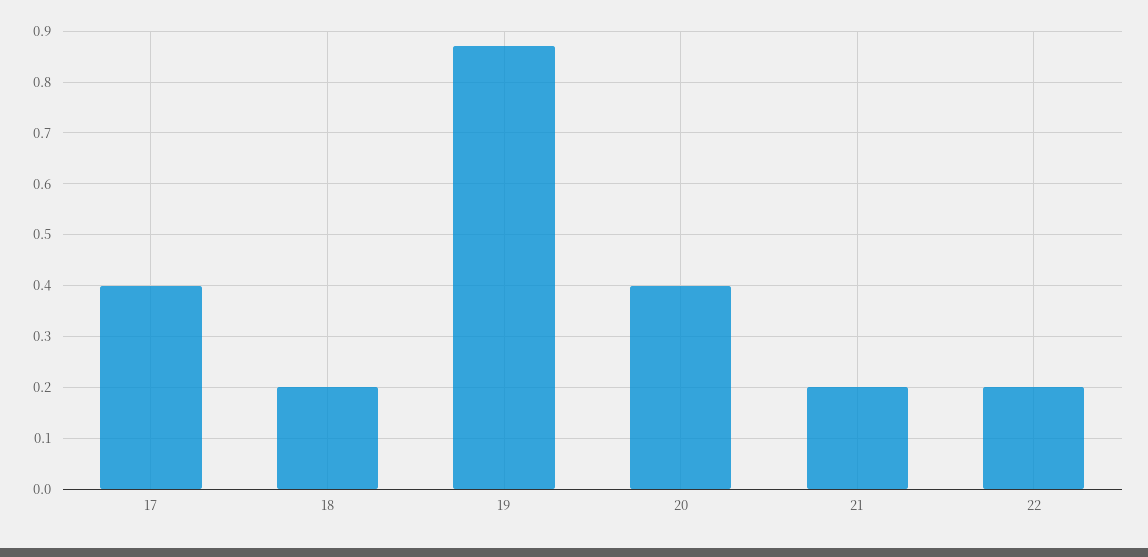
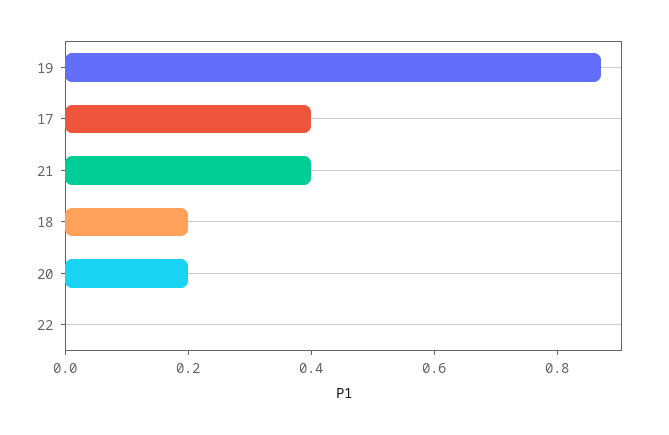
20: 0.4 -> 0.2
21: 0.2 -> 0.4
22: 0.2 -> 0

